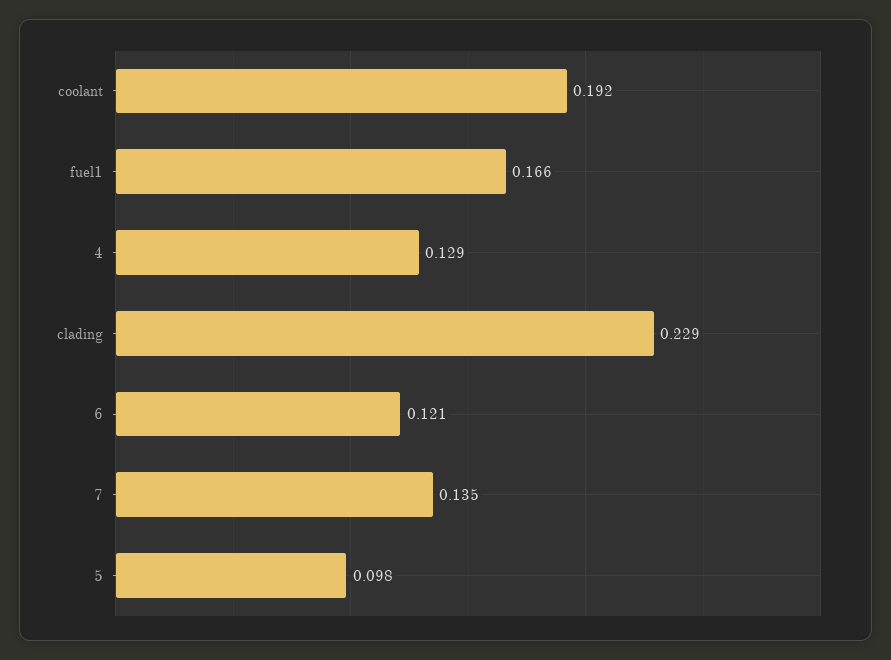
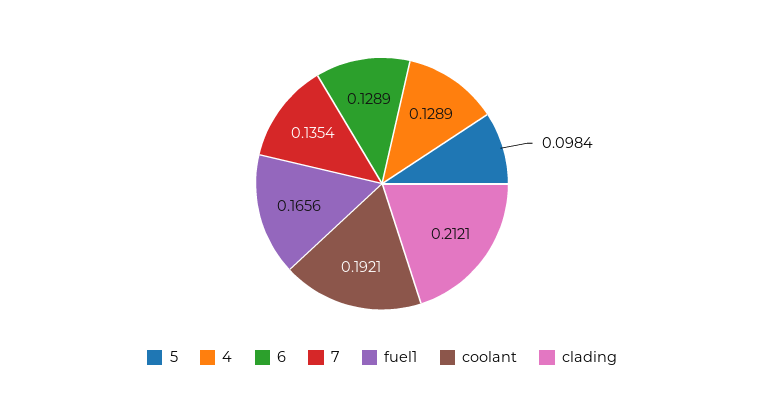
clading: 0.229 -> 0.2121
6: 0.121 -> 0.1289

